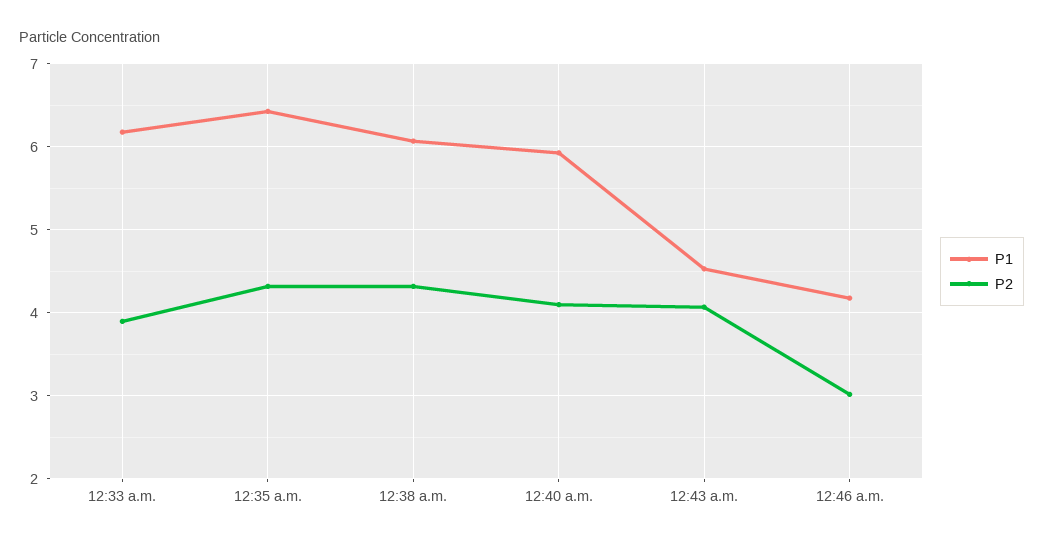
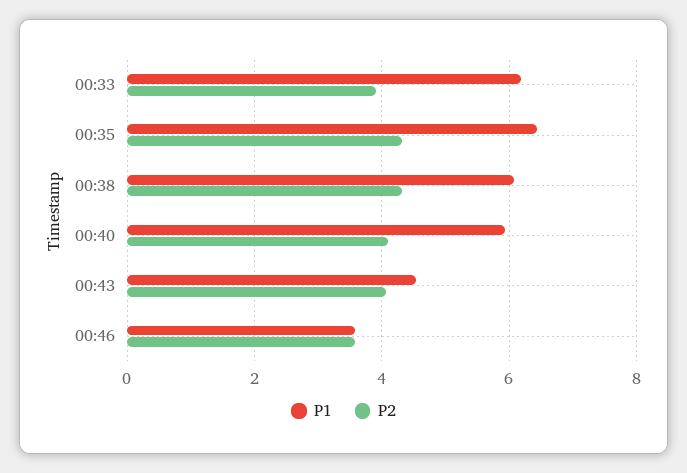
P1, 12:46 a.m.: 4.2 -> 3.6
P2, 12:46 a.m.: 3 -> 3.6

